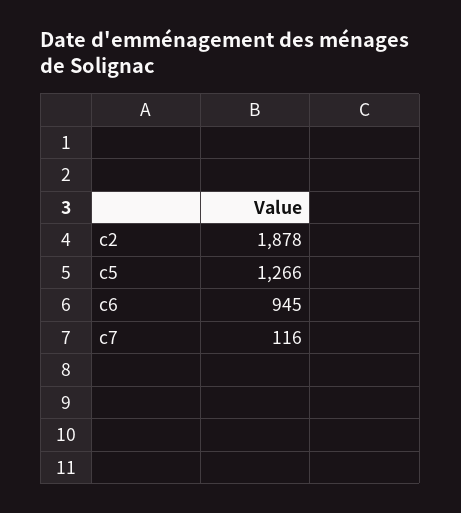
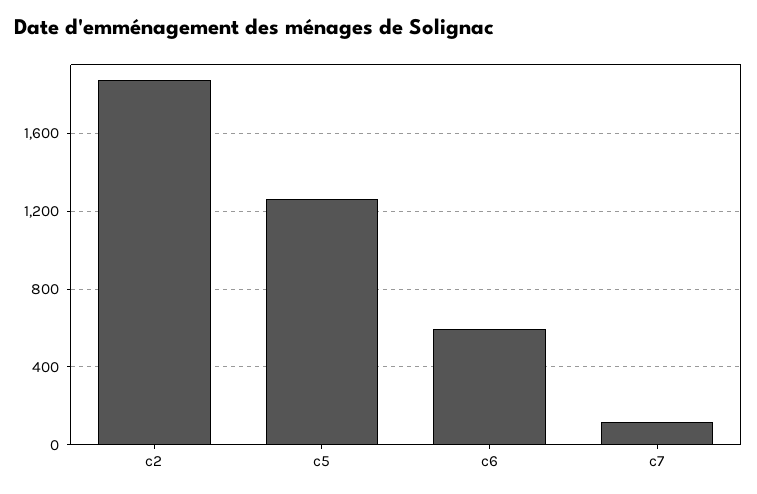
c6: 945 -> 600

